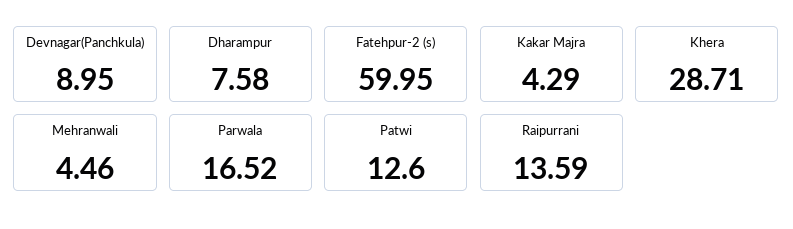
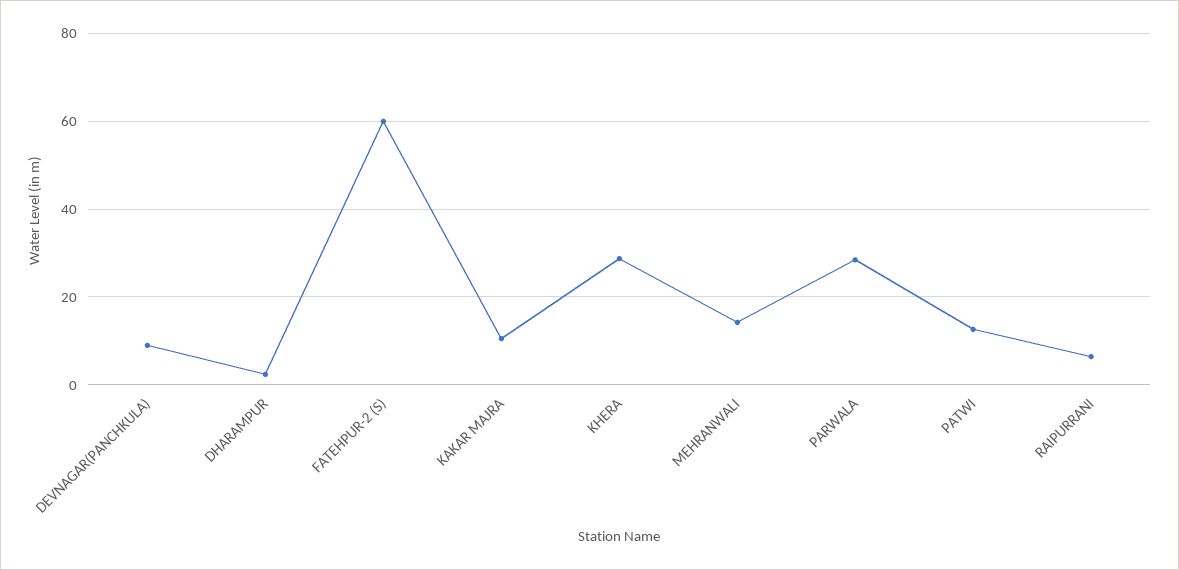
Dharampur: 7.58 -> 2
Kakar Majra: 4.29 -> 10
Mehranwali: 4.46 -> 14
Parwala: 16.52 -> 28
Raipurrani: 13.59 -> 6

